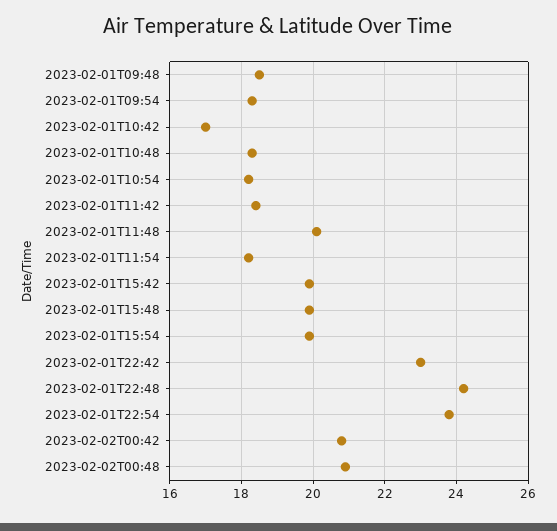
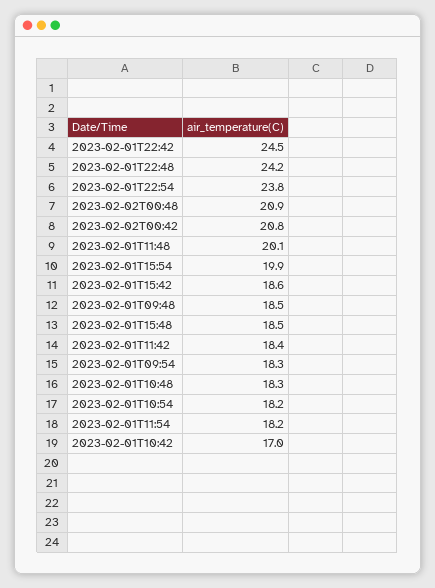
2023-02-01T15:42: 20 -> 18.6
2023-02-01T15:48: 20 -> 18.5
2023-02-01T22:42: 23 -> 24.5

